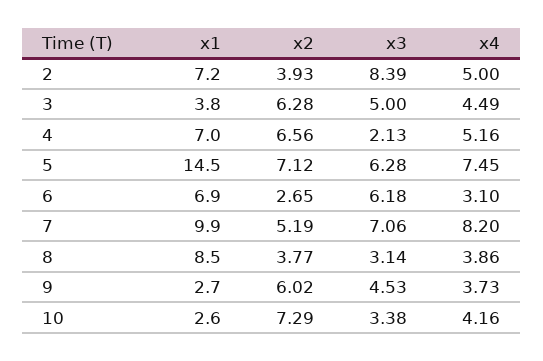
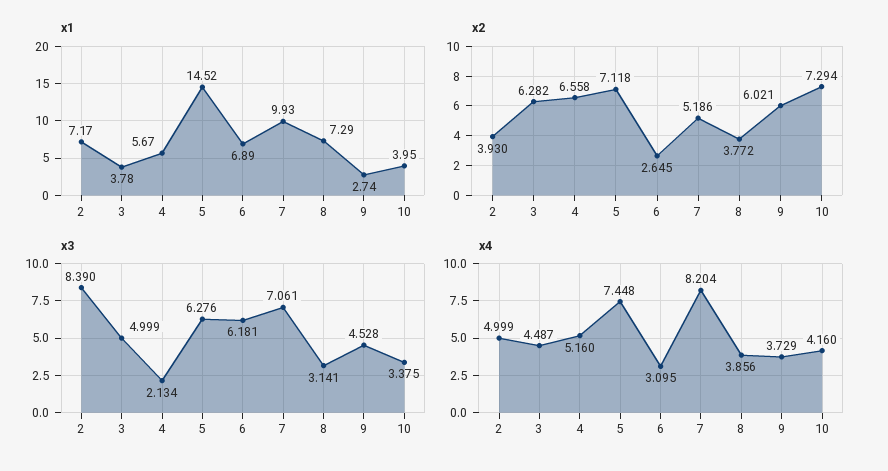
x1, 4: 7 -> 5.67
x1, 8: 8.5 -> 7.29
x1, 10: 2.6 -> 3.95

